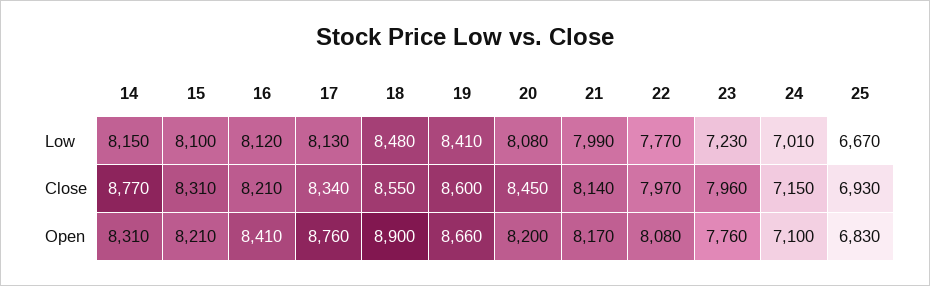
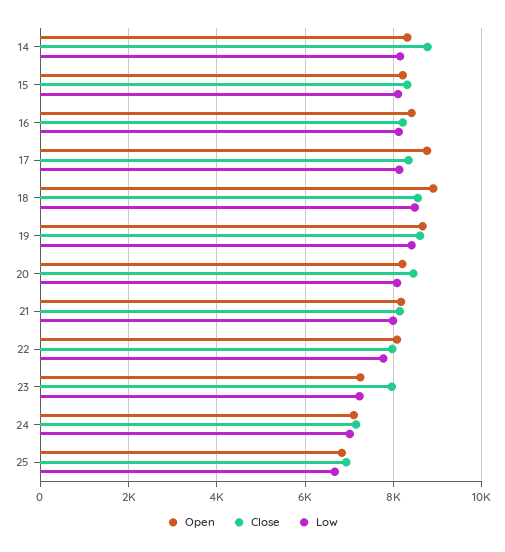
Open, 23: 7760 -> 7200

